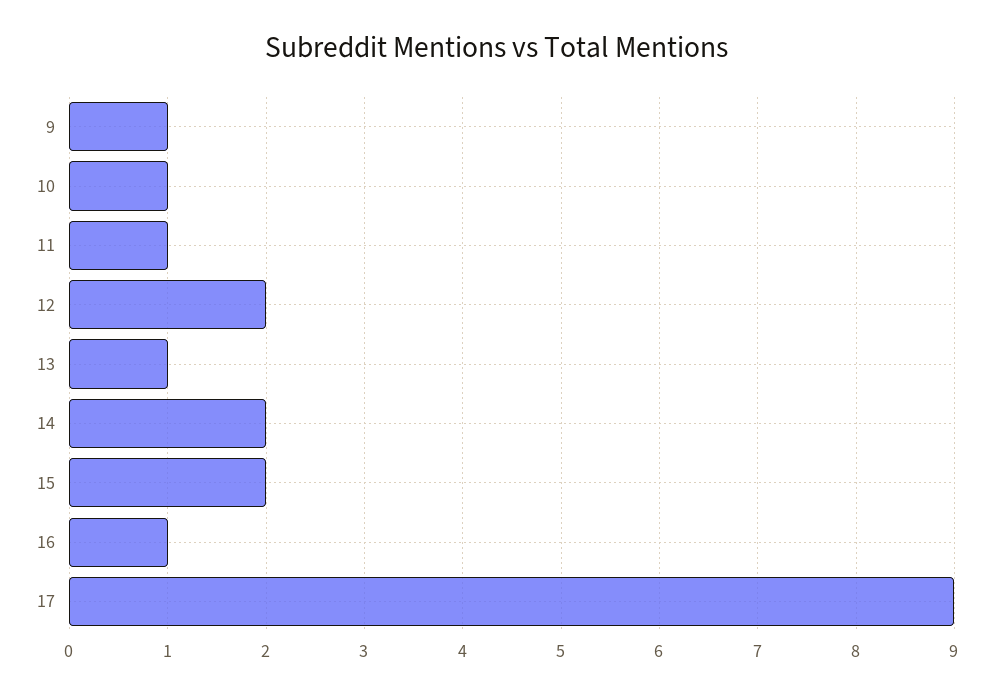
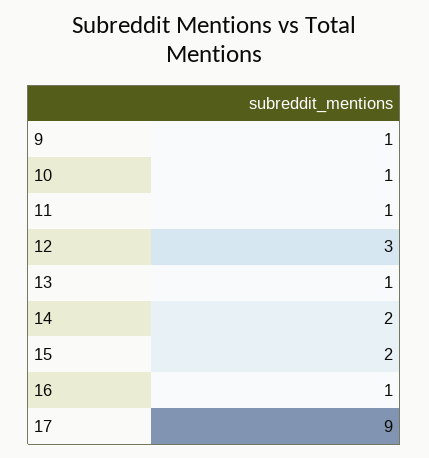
12: 2 -> 3

